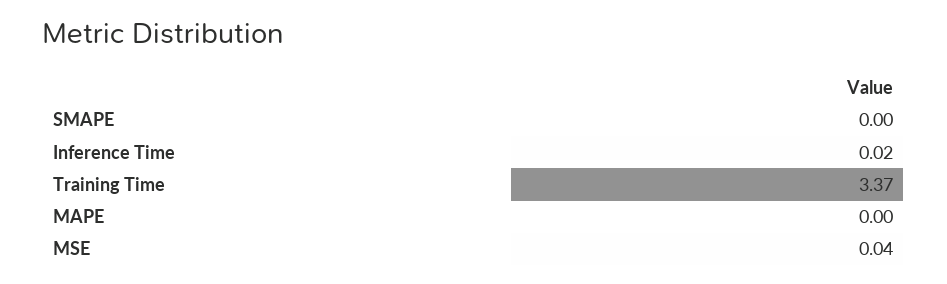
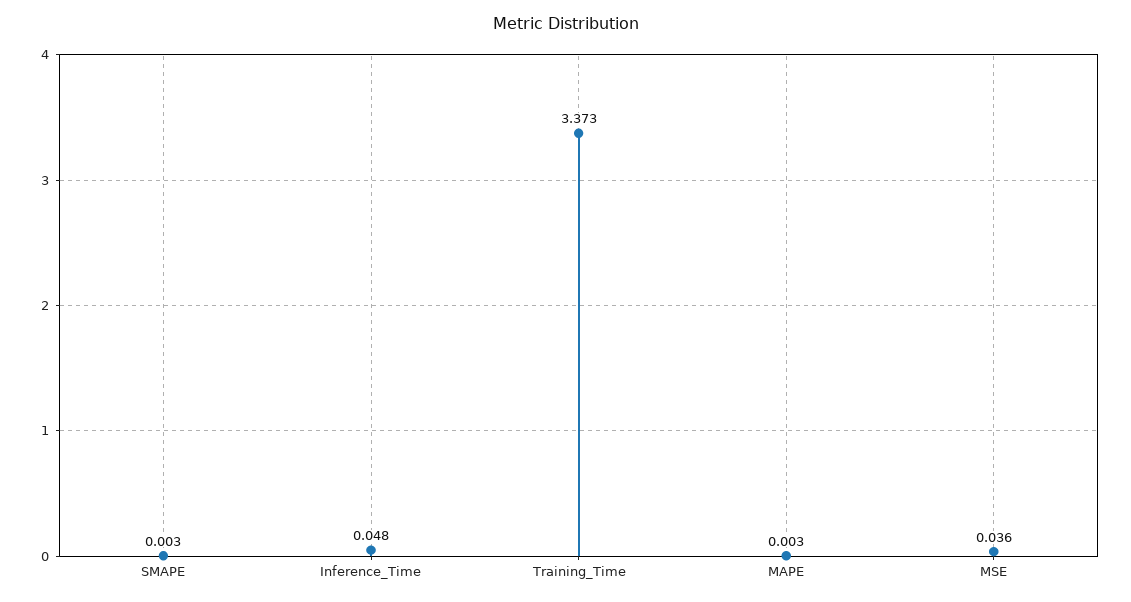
Inference Time: 0.02 -> 0.048

